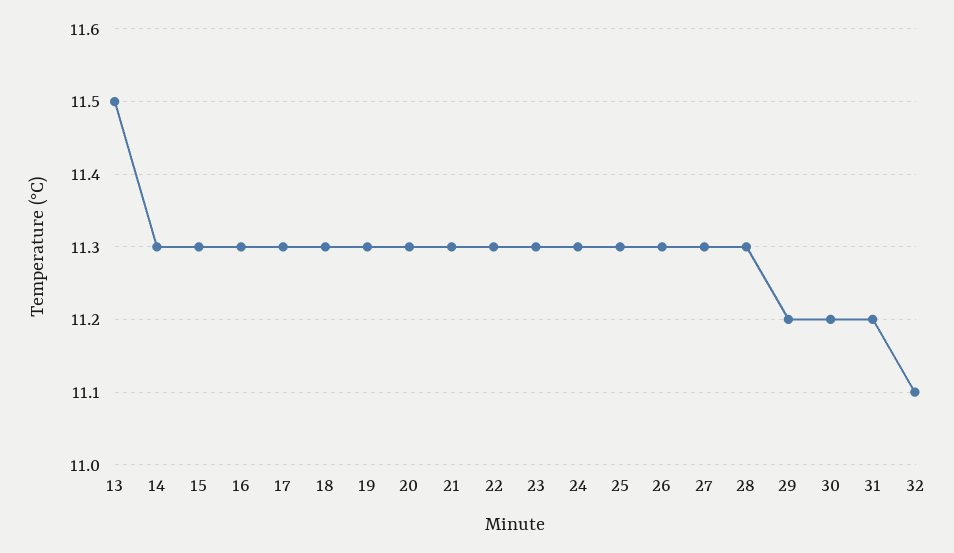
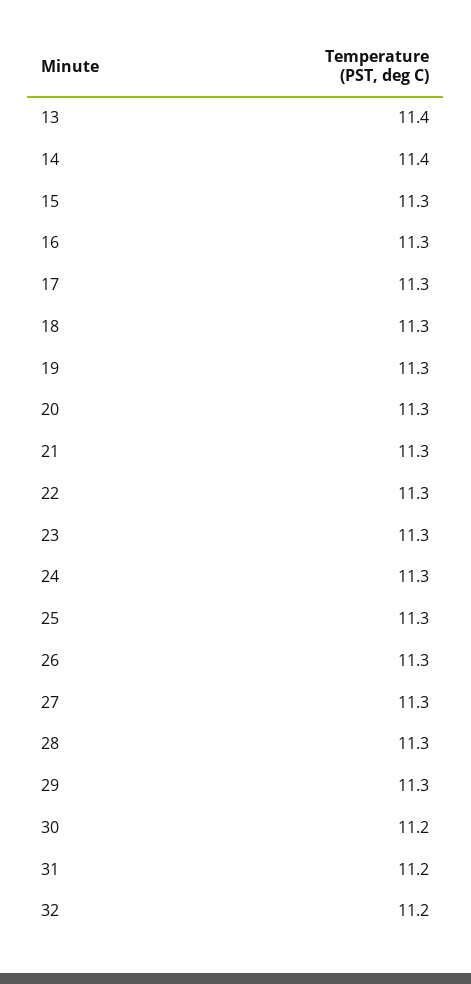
13: 11.5 -> 11.4
14: 11.3 -> 11.4
29: 11.2 -> 11.3
32: 11.1 -> 11.2

